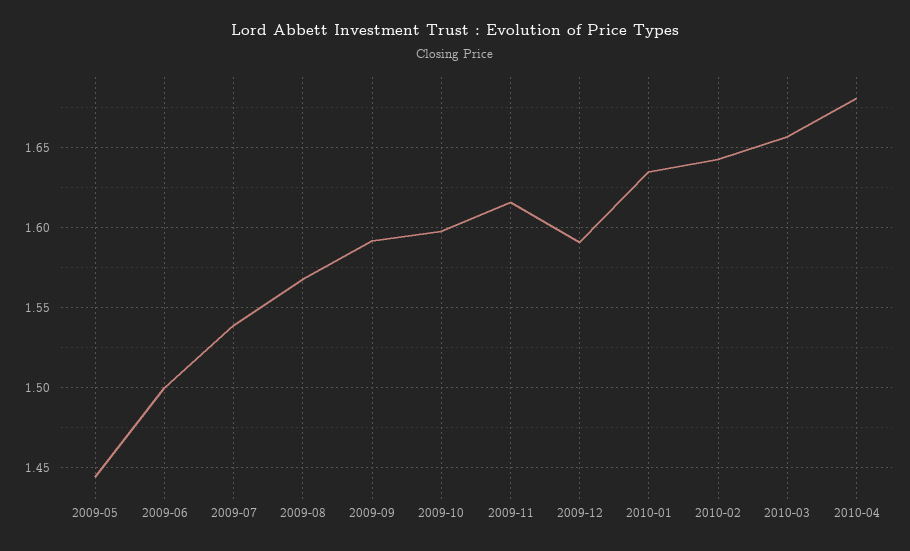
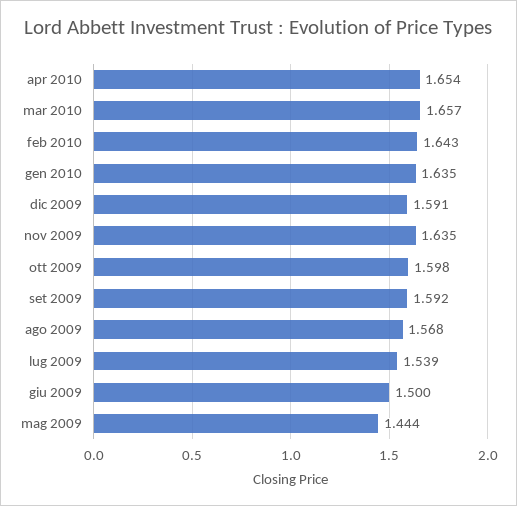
2009-11: 1.615 -> 1.635
2010-04: 1.68 -> 1.654

